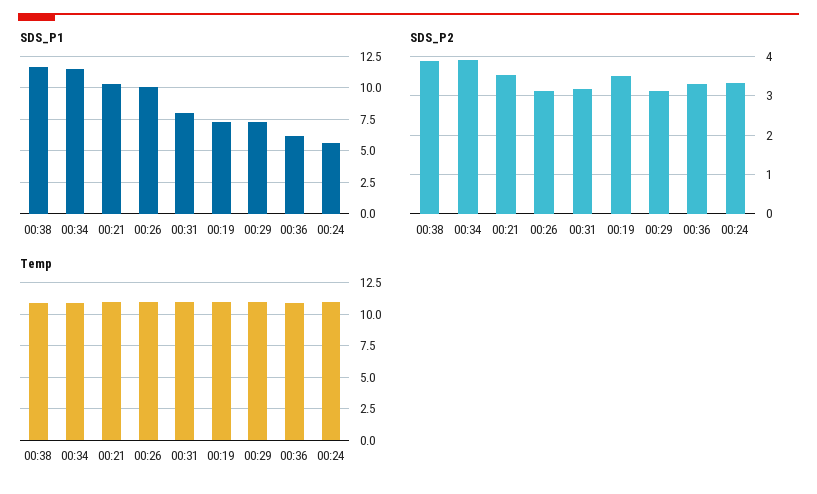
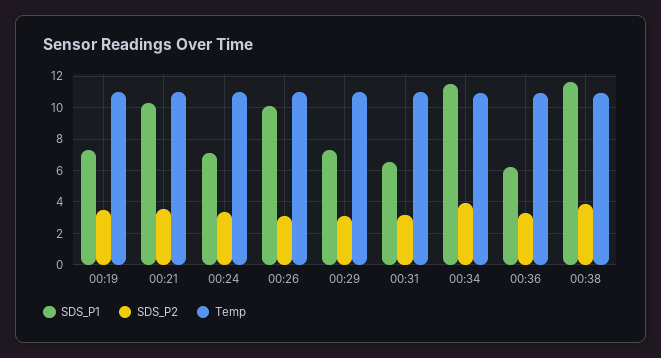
SDS_P1, 00:31: 8 -> 6.5
SDS_P1, 00:24: 5.5 -> 7

